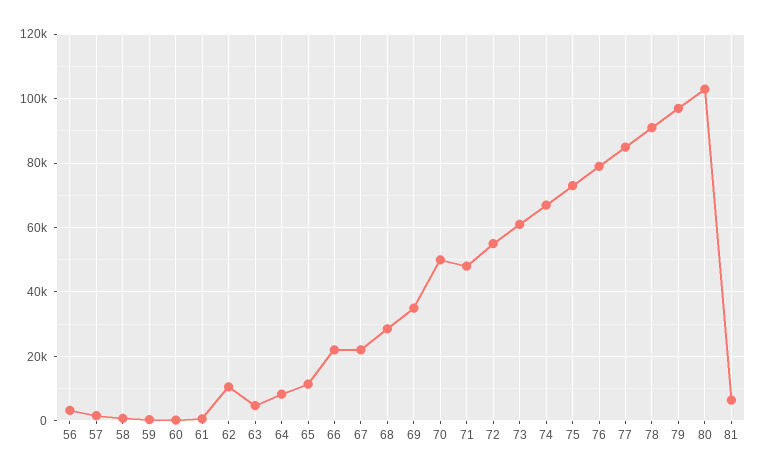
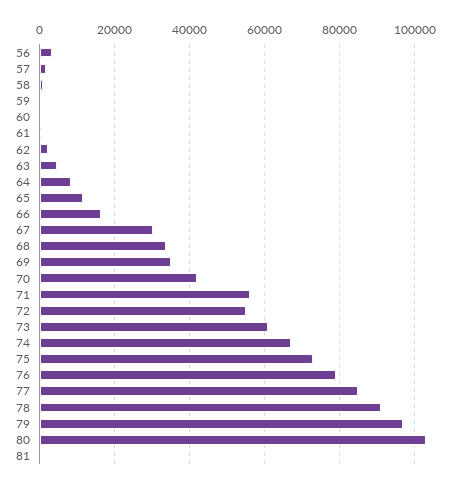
62: 10000 -> 2000
66: 22000 -> 16000
67: 22000 -> 30000
68: 28000 -> 34000
70: 50000 -> 42000
71: 48000 -> 56000
81: 6000 -> 0

